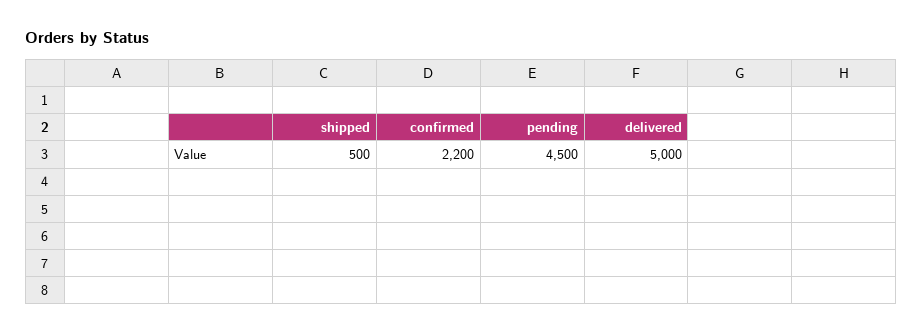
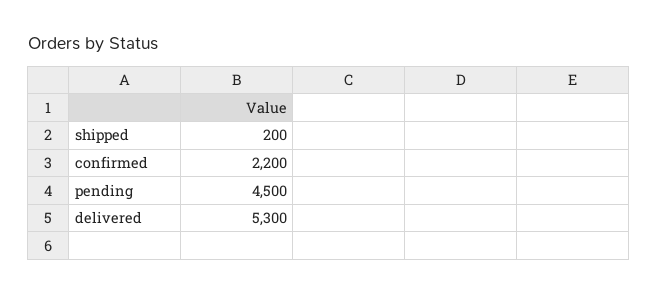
shipped: 500 -> 200
delivered: 5000 -> 5300

